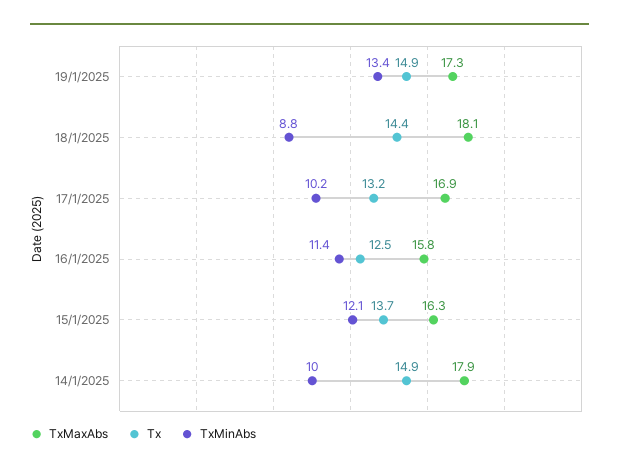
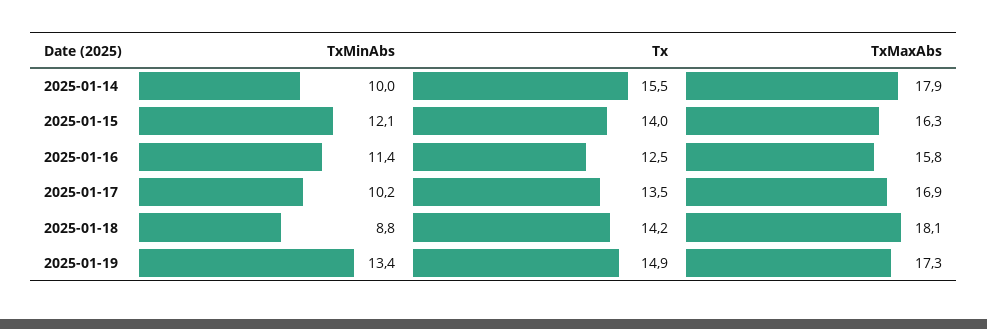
Tx, 18/1/2025: 14.4 -> 14.2
Tx, 17/1/2025: 13.2 -> 13.5
Tx, 15/1/2025: 13.7 -> 14
Tx, 14/1/2025: 14.9 -> 15.5

